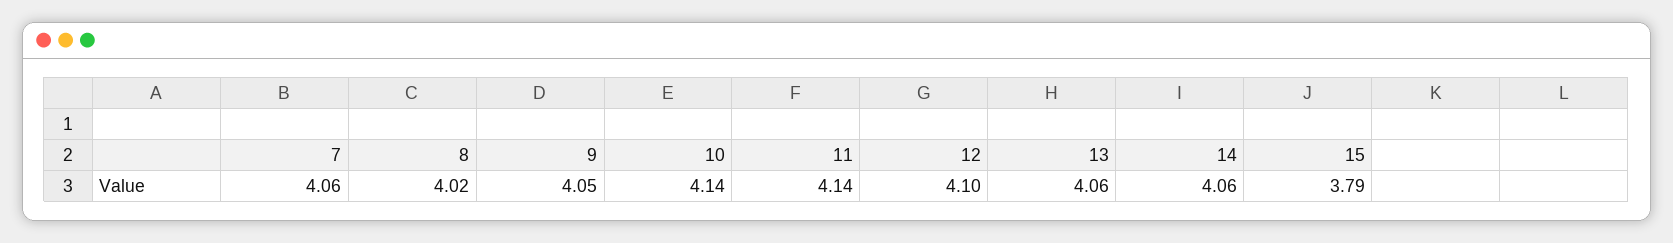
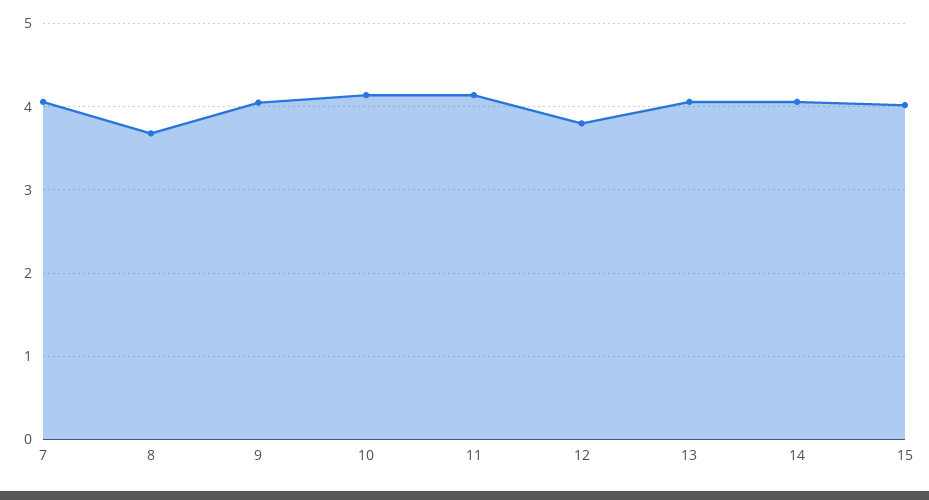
8: 4.02 -> 3.7
12: 4.1 -> 3.8
15: 3.79 -> 4

